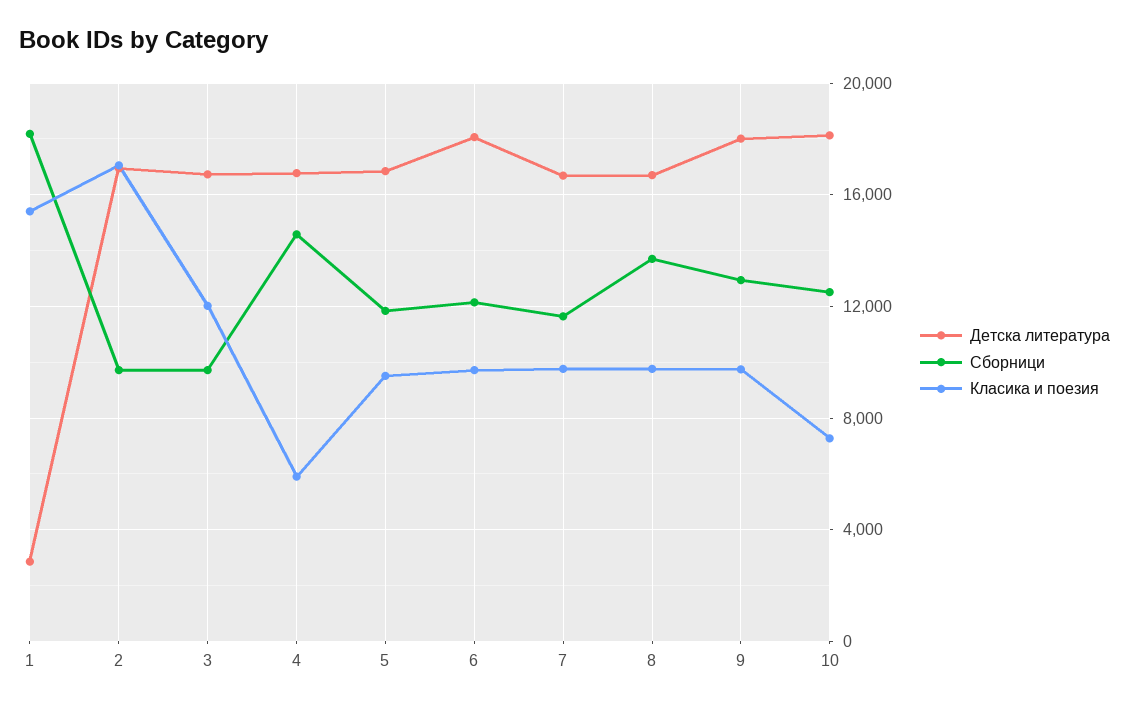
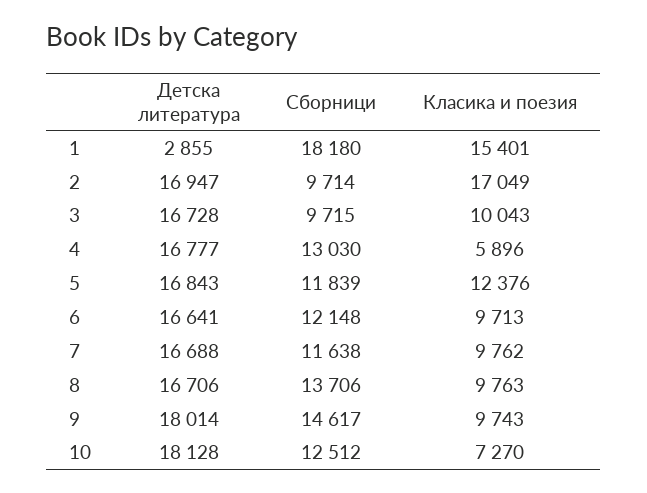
Класика и поезия, 3: 12000 -> 10043
Сборници, 4: 14500 -> 13030
Класика и поезия, 5: 9500 -> 12376
Детска литература, 6: 18000 -> 16641
Сборници, 9: 13000 -> 14617

